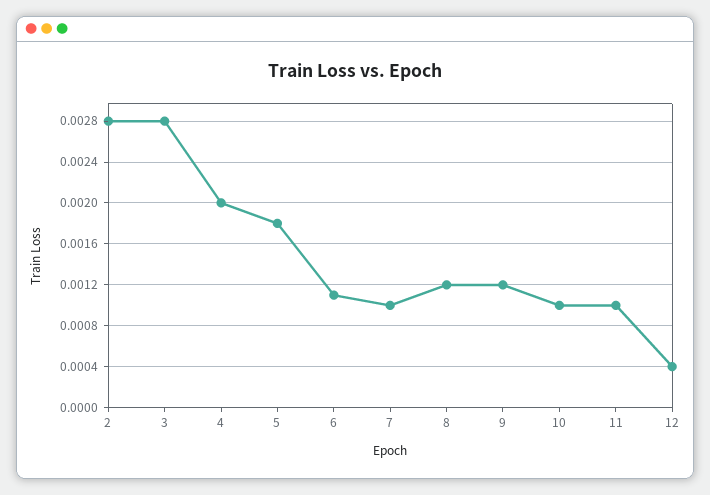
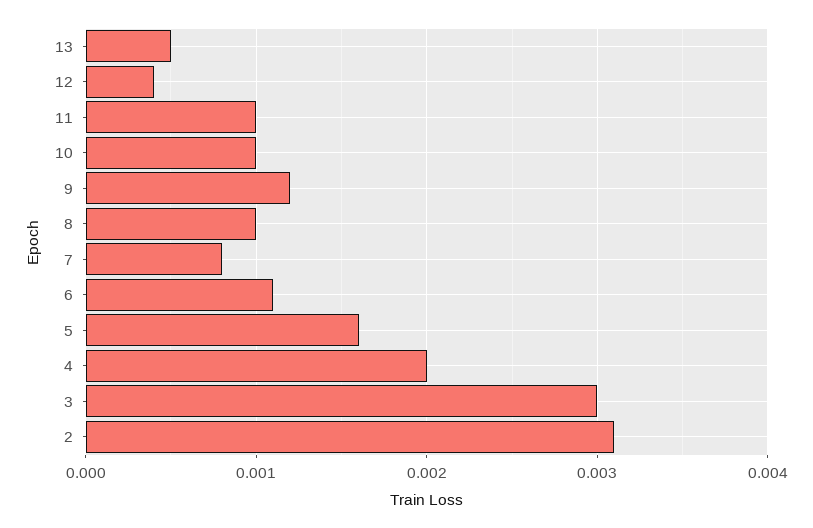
2: 0.0028 -> 0.0031
3: 0.0028 -> 0.003
5: 0.0018 -> 0.0016
7: 0.001 -> 0.0008
8: 0.0012 -> 0.001
13: none -> 0.0005

